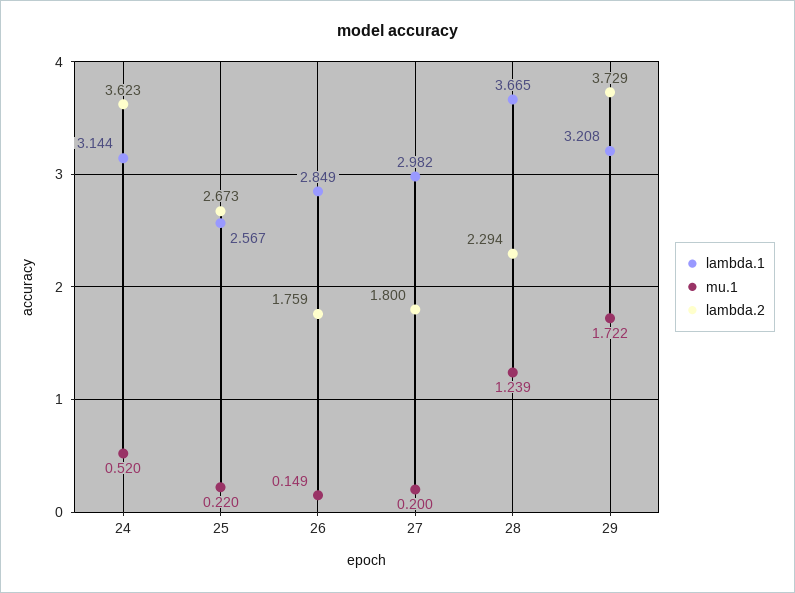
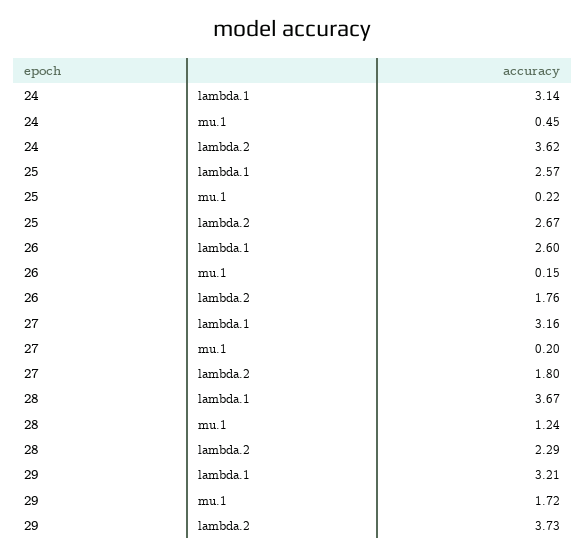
mu.1, 24: 0.52 -> 0.45
lambda.1, 26: 2.849 -> 2.6
lambda.1, 27: 2.982 -> 3.16

